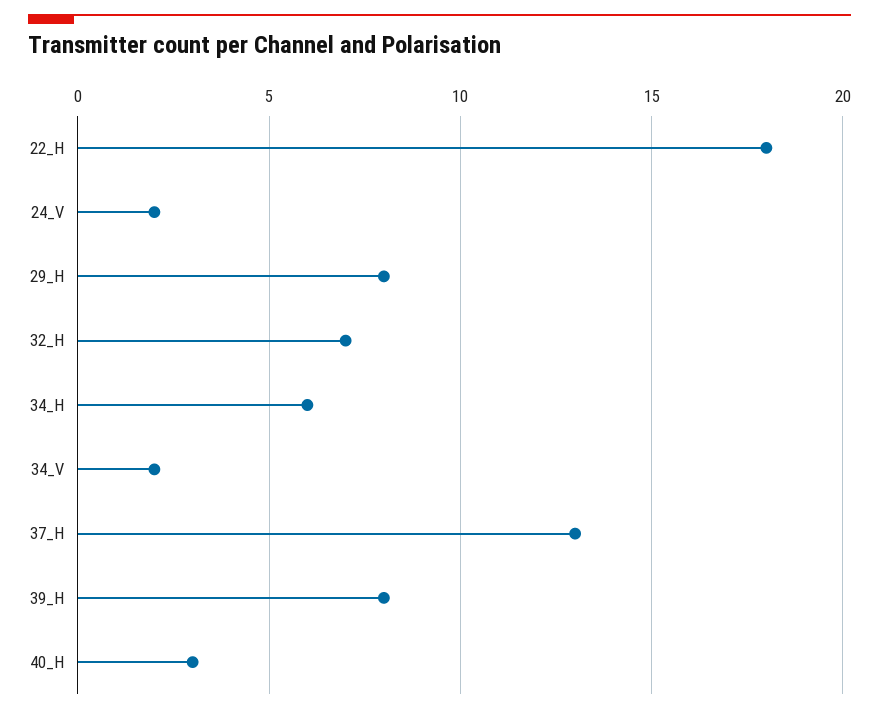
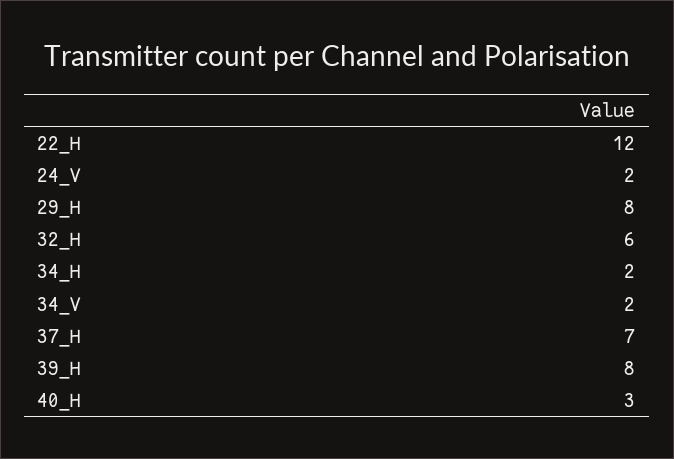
22_H: 18 -> 12
32_H: 7 -> 6
34_H: 6 -> 2
37_H: 13 -> 7

